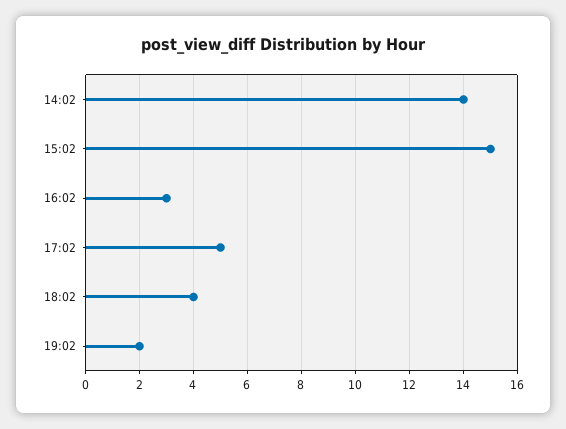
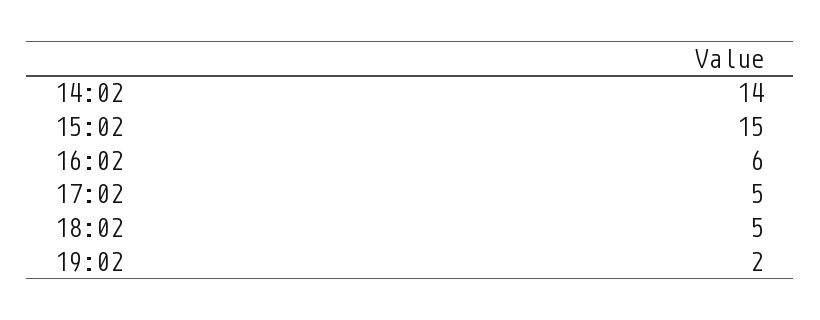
16:02: 3 -> 6
18:02: 4 -> 5

